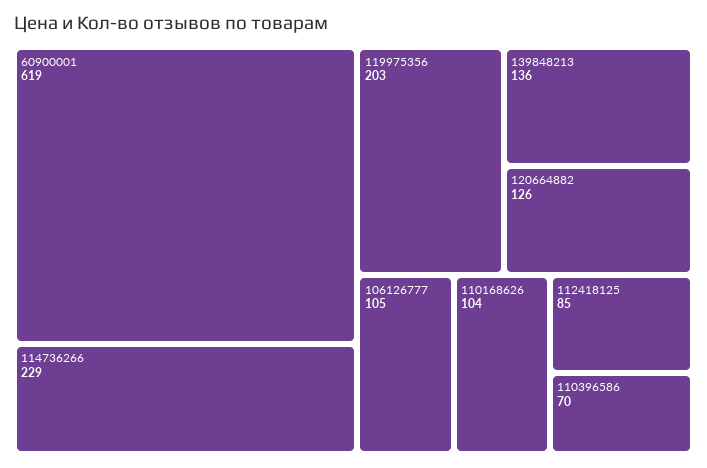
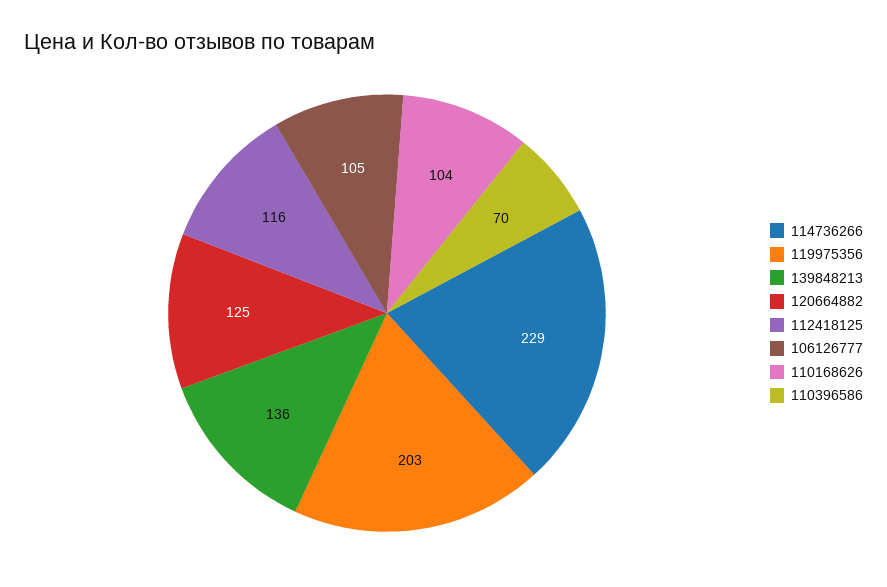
60900001: 619 -> none
120664882: 126 -> 125
112418125: 85 -> 116

